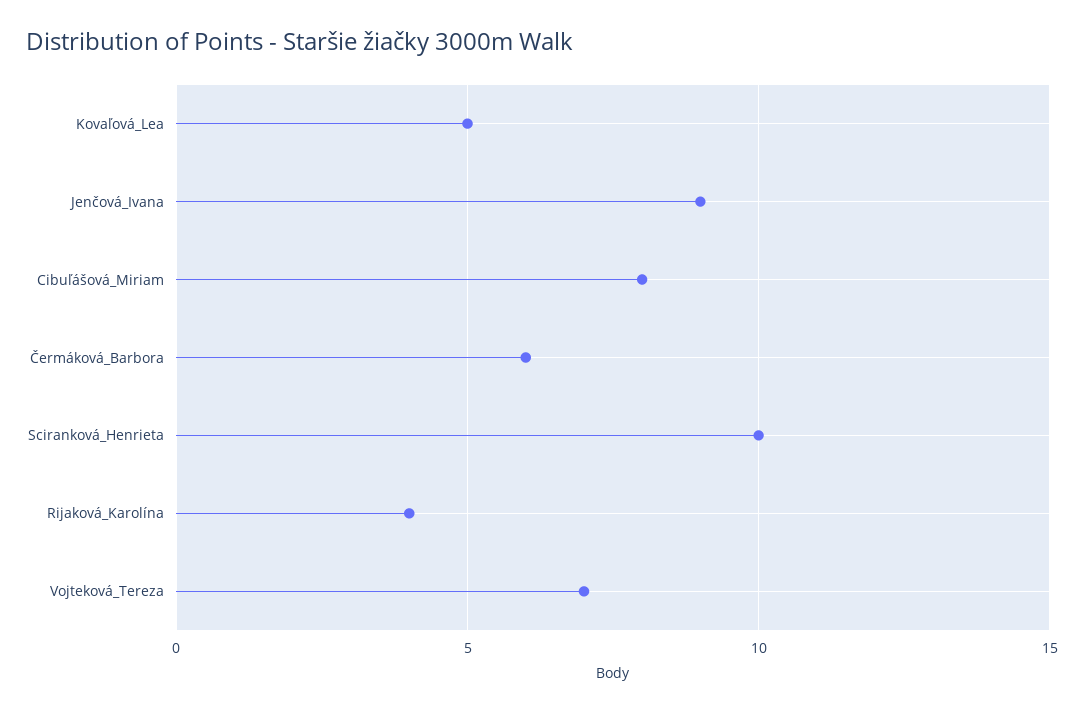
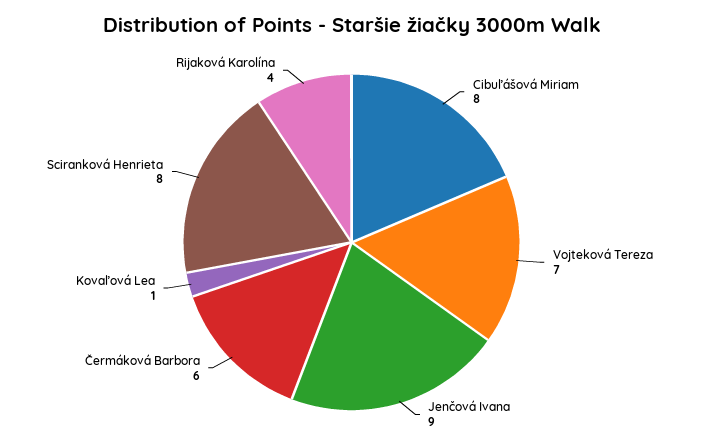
Kovaľová_Lea: 5 -> 1
Sciranková_Henrieta: 10 -> 8

